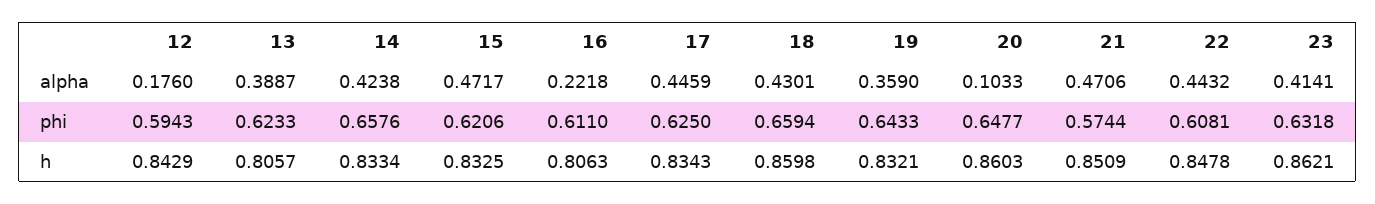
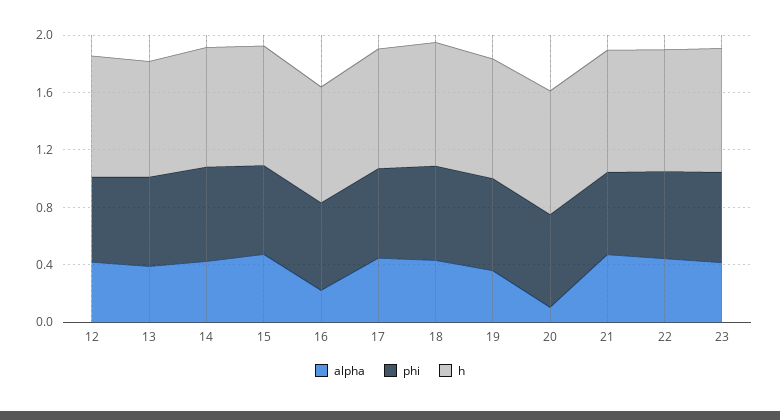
alpha, 12: 0.176 -> 0.4

